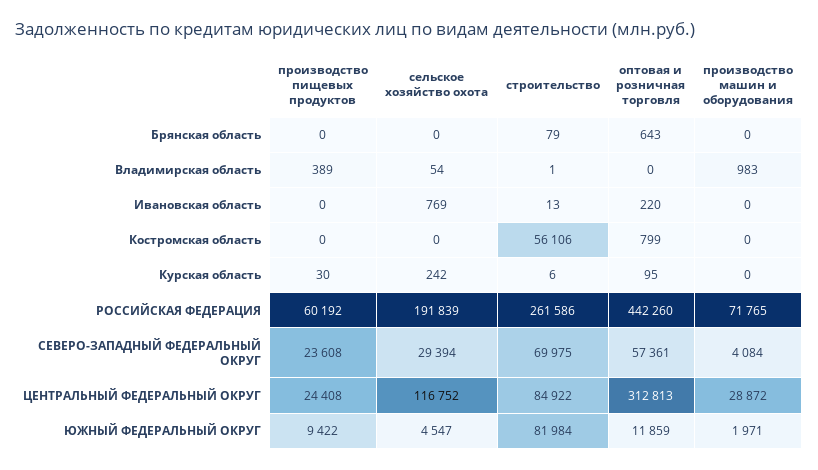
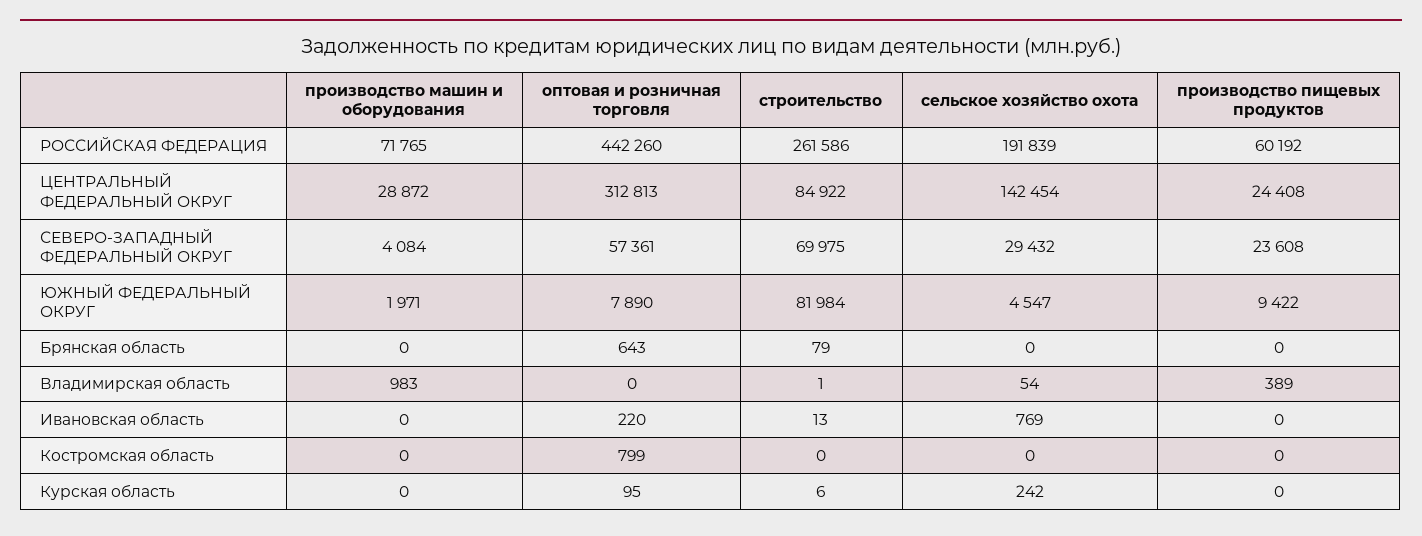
строительство, Костромская область: 56106 -> 0
производство пищевых продуктов, Курская область: 30 -> 0
сельское хозяйство охота, СЕВЕРО-ЗАПАДНЫЙ ФЕДЕРАЛЬНЫЙ ОКРУГ: 29394 -> 29432
сельское хозяйство охота, ЦЕНТРАЛЬНЫЙ ФЕДЕРАЛЬНЫЙ ОКРУГ: 116752 -> 142454
оптовая и розничная торговля, ЮЖНЫЙ ФЕДЕРАЛЬНЫЙ ОКРУГ: 11859 -> 7890

